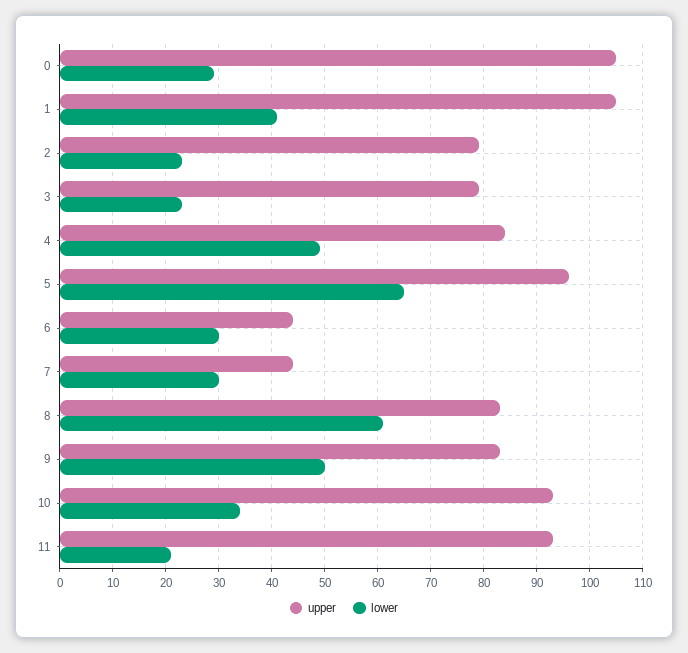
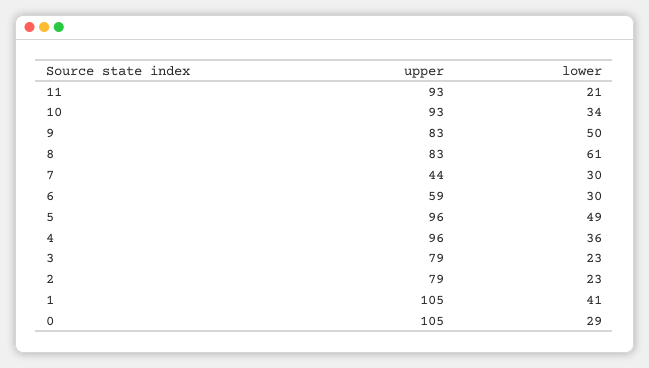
upper, 4: 85 -> 96
lower, 4: 50 -> 36
lower, 5: 65 -> 49
upper, 6: 45 -> 59

